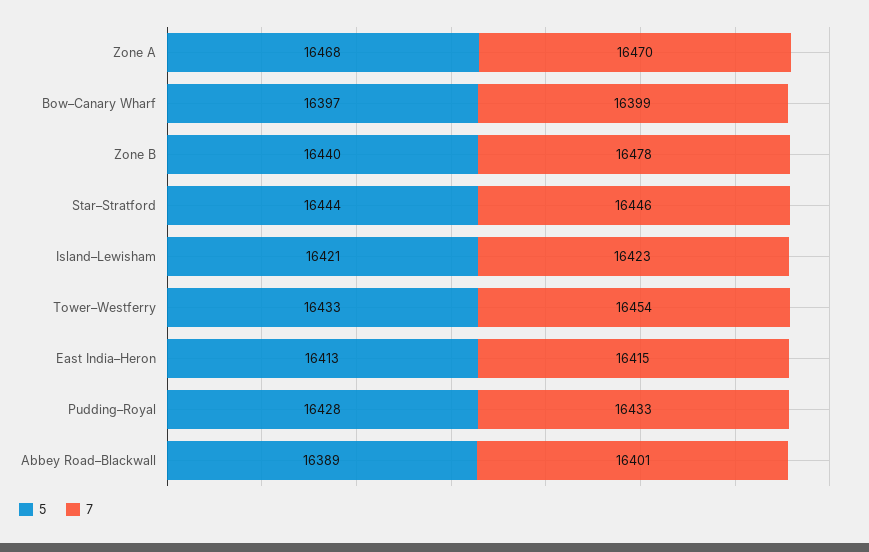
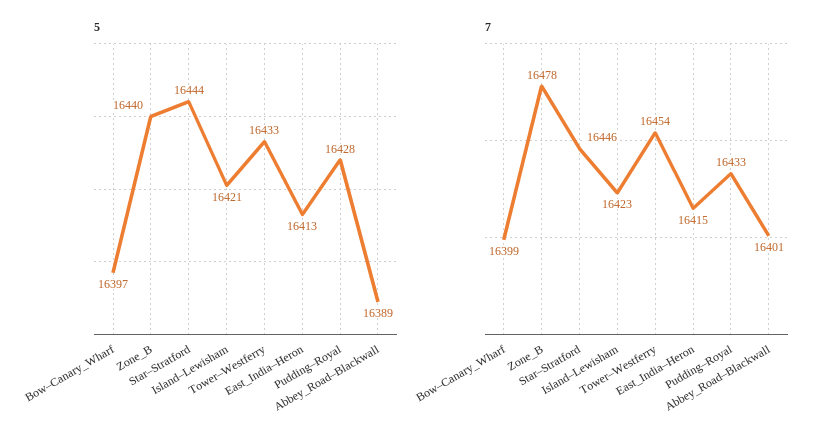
5, Zone A: 16468 -> none
7, Zone A: 16470 -> none

